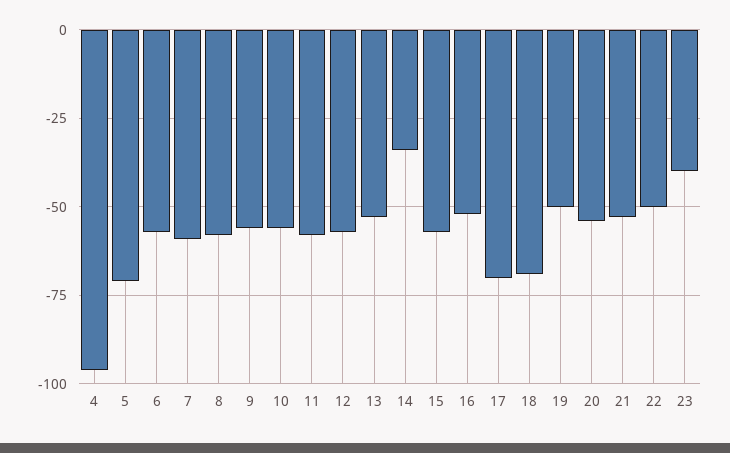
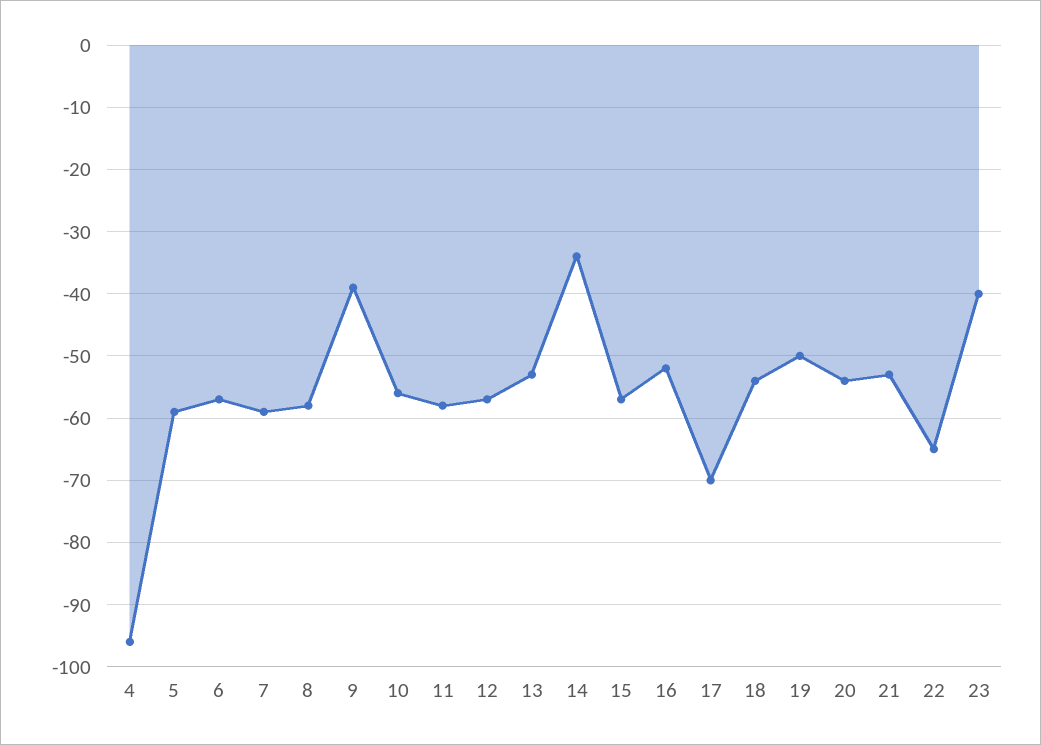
5: -70 -> -59
9: -55 -> -39
18: -70 -> -54
22: -50 -> -65

